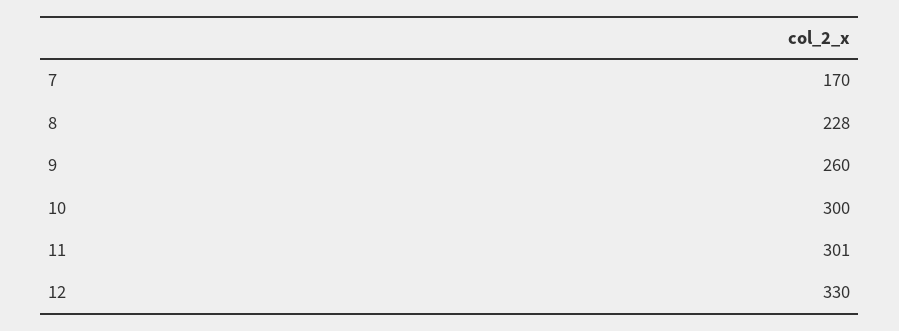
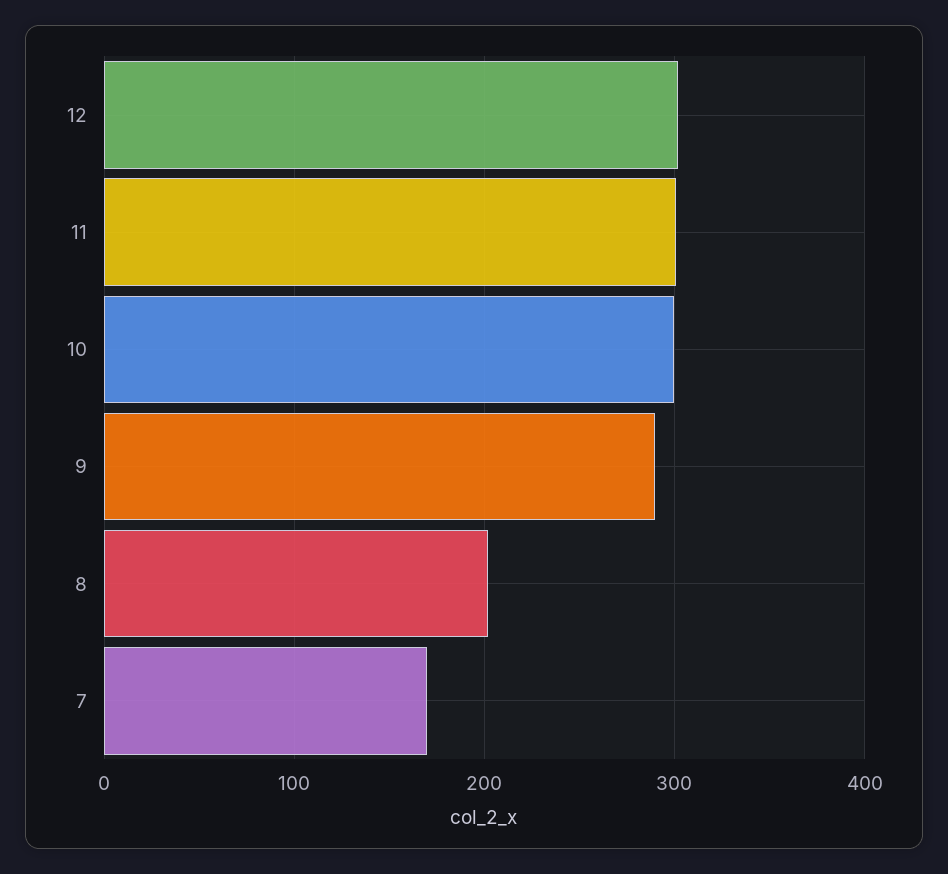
8: 228 -> 200
9: 260 -> 290
12: 330 -> 300

